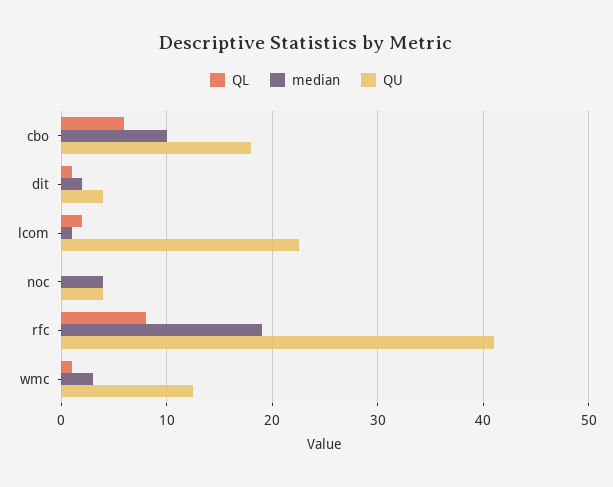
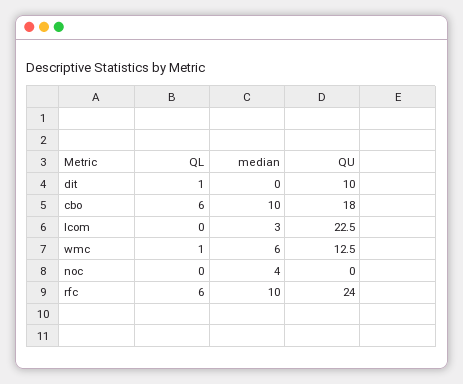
median, dit: 2 -> 0
QU, dit: 4 -> 10
QL, lcom: 2 -> 0
median, lcom: 1 -> 3
QU, noc: 4 -> 0
QL, rfc: 8 -> 6
median, rfc: 19 -> 10
QU, rfc: 41 -> 24
median, wmc: 3 -> 6

